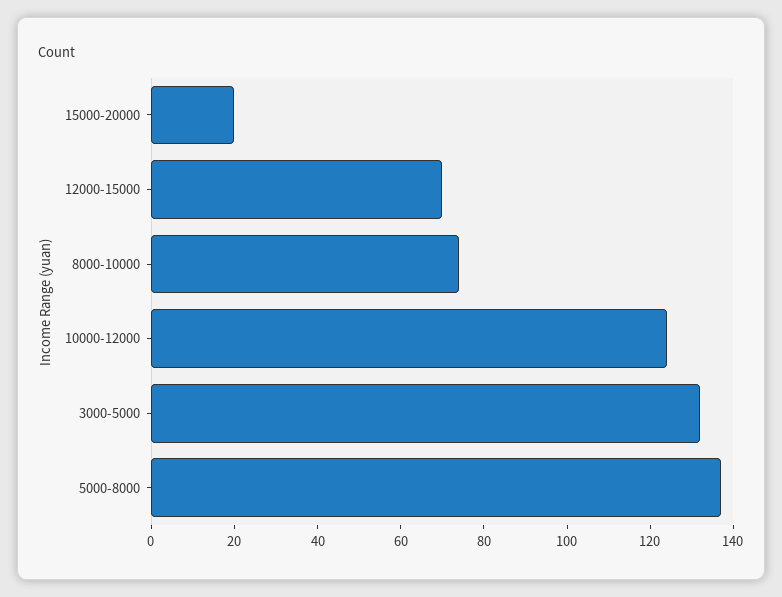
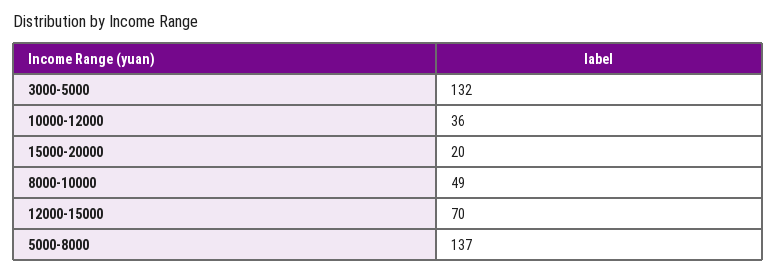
8000-10000: 75 -> 49
10000-12000: 125 -> 36

